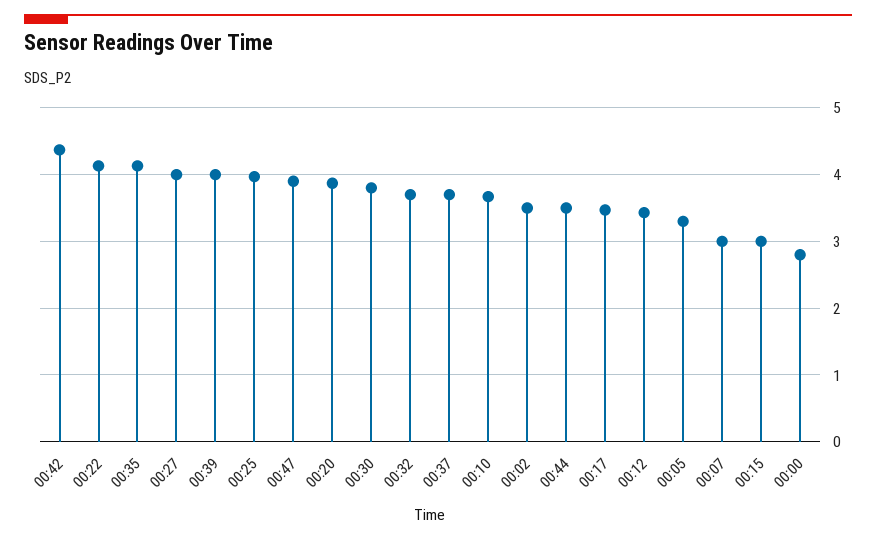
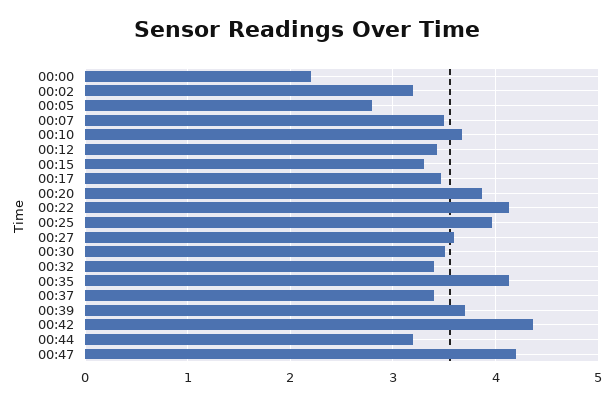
00:27: 4 -> 3.6
00:39: 4 -> 3.7
00:47: 3.9 -> 4.2
00:30: 3.8 -> 3.5
00:32: 3.7 -> 3.4
00:37: 3.7 -> 3.4
00:02: 3.5 -> 3.2
00:44: 3.5 -> 3.2
00:05: 3.3 -> 2.8
00:07: 3 -> 3.5
00:15: 3 -> 3.3
00:00: 2.8 -> 2.2

